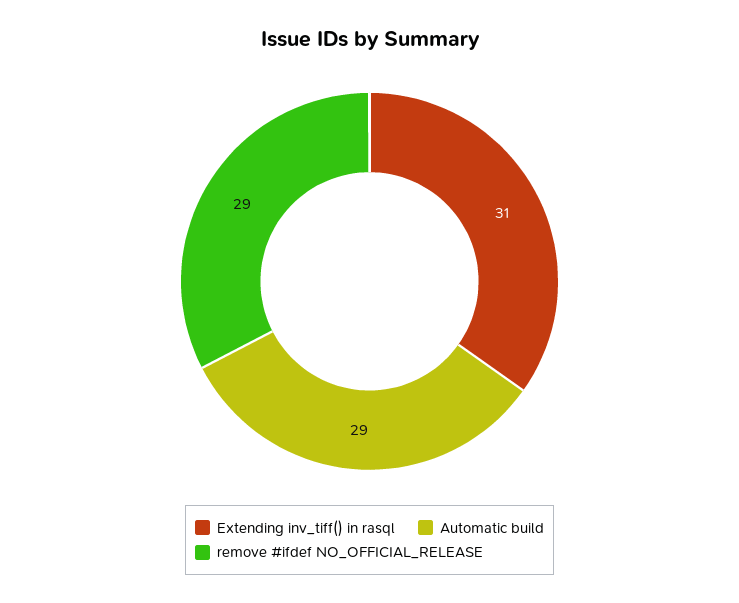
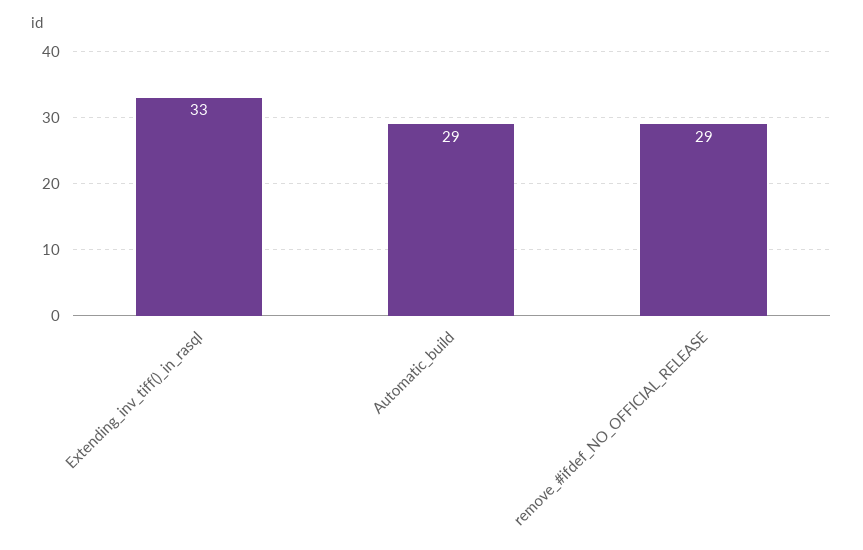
Extending inv_tiff() in rasql: 31 -> 33

